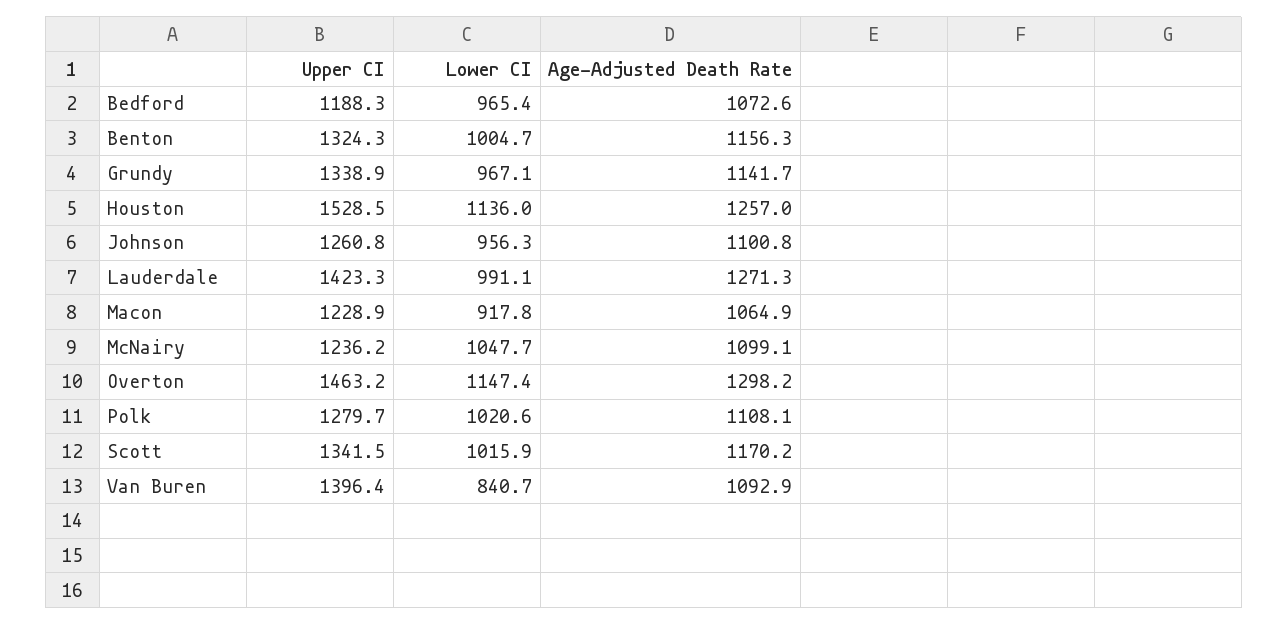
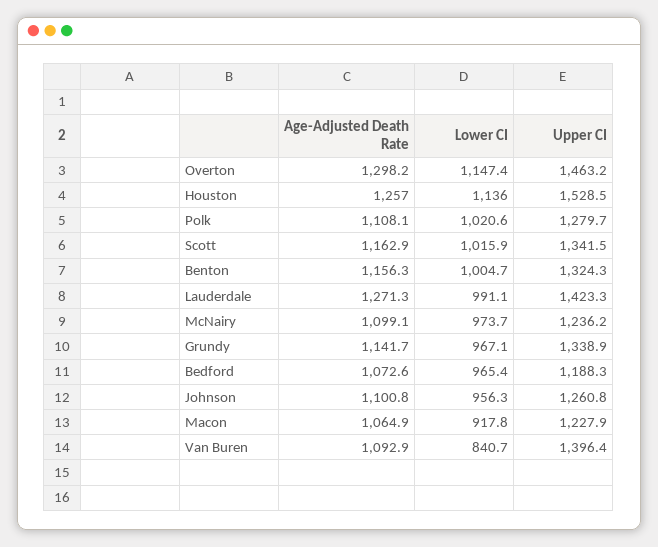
Upper CI, Macon: 1228.9 -> 1227.9
Lower CI, McNairy: 1047.7 -> 973.7
Age-Adjusted Death Rate, Scott: 1170.2 -> 1162.9

